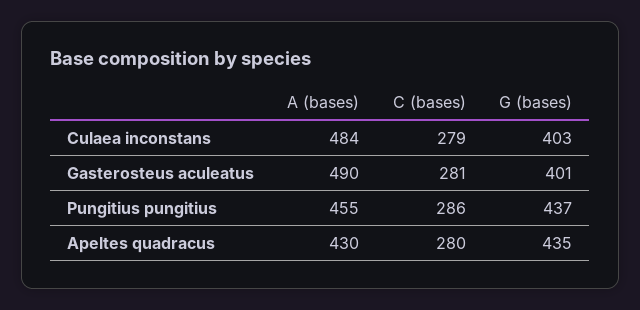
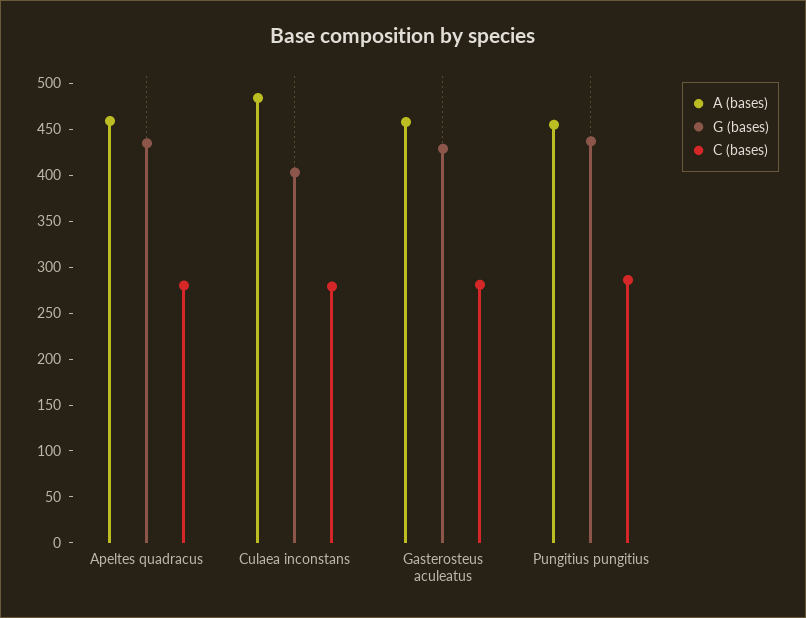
A (bases), Gasterosteus aculeatus: 490 -> 460
G (bases), Gasterosteus aculeatus: 401 -> 430
A (bases), Apeltes quadracus: 430 -> 460

